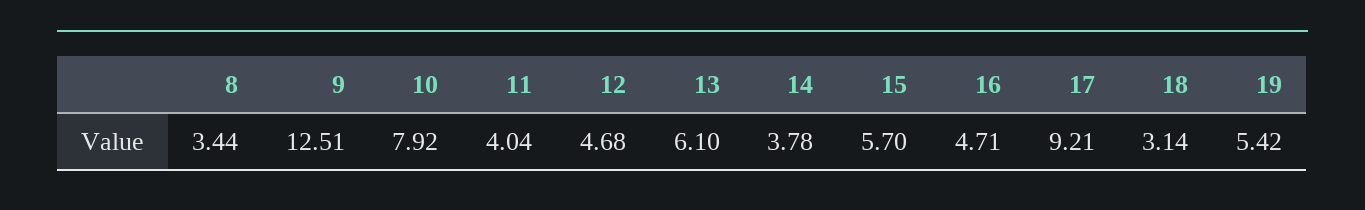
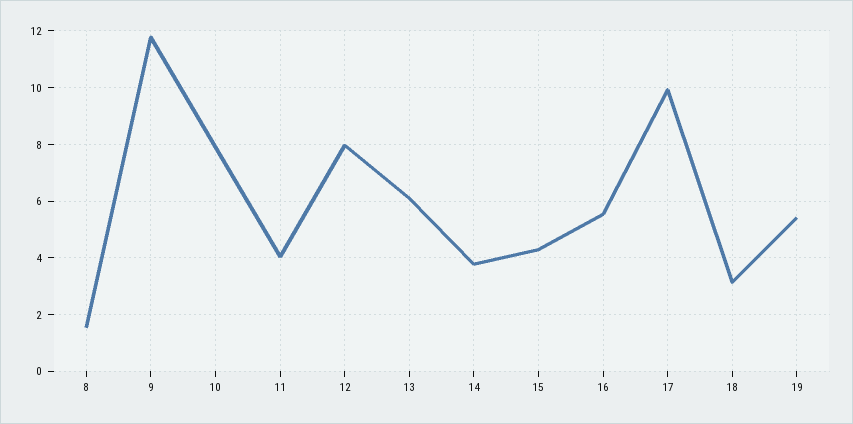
8: 3.44 -> 1.5
9: 12.51 -> 11.75
12: 4.68 -> 8
15: 5.7 -> 4.25
16: 4.71 -> 5.5
17: 9.21 -> 10

